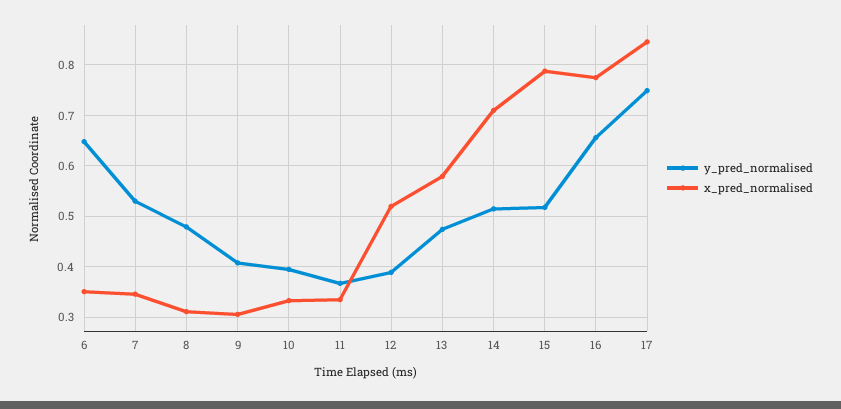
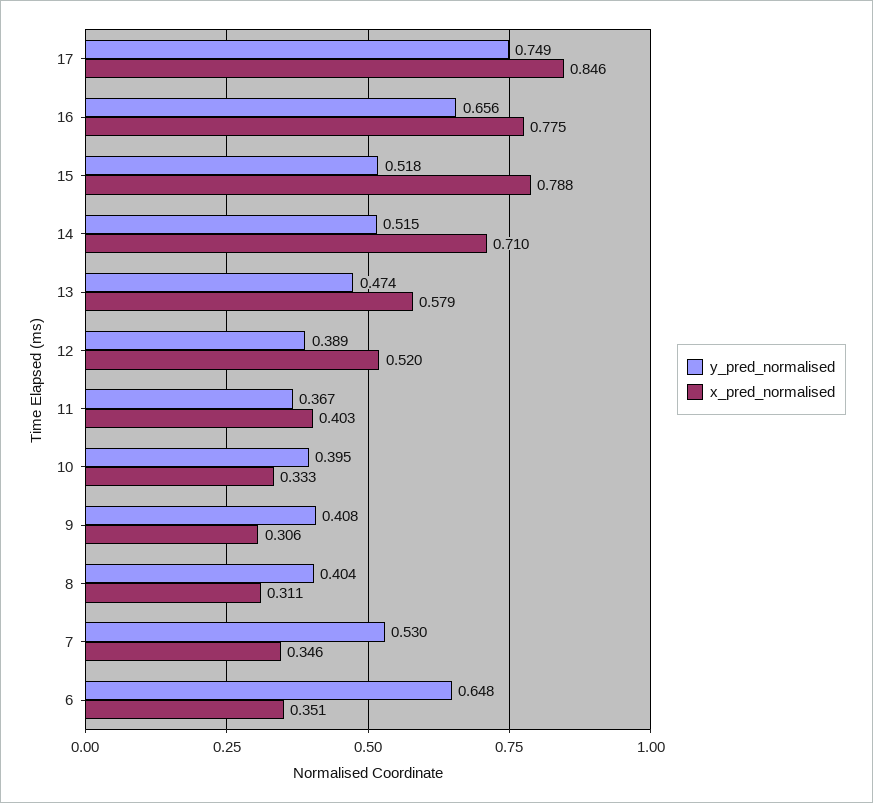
y_pred_normalised, 8: 0.48 -> 0.404
x_pred_normalised, 11: 0.34 -> 0.403

